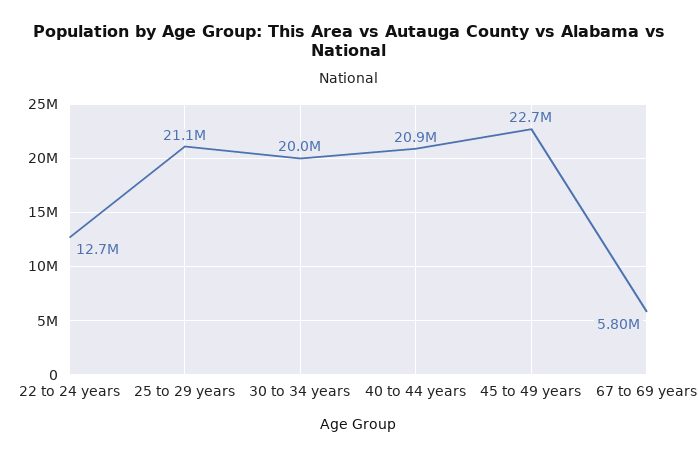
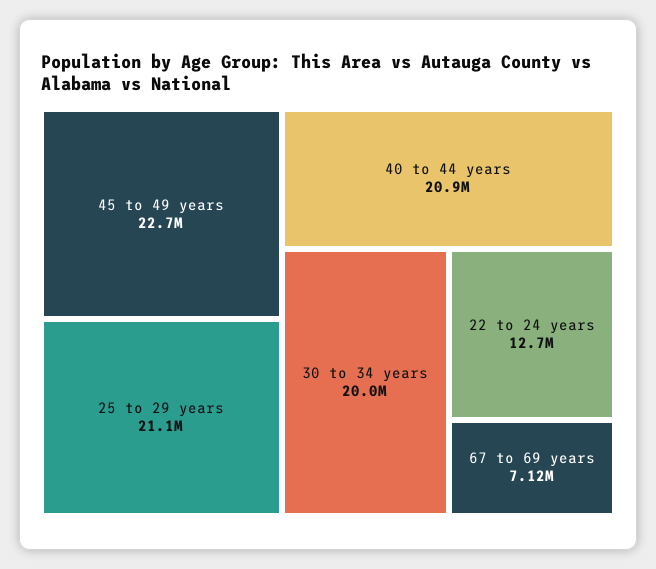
67 to 69 years: 5800000 -> 7120000

